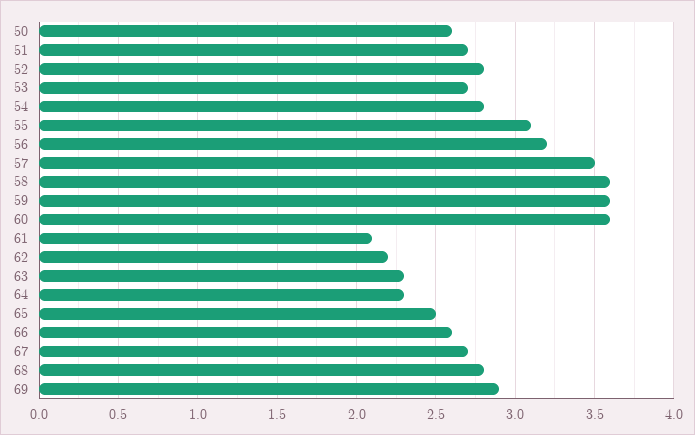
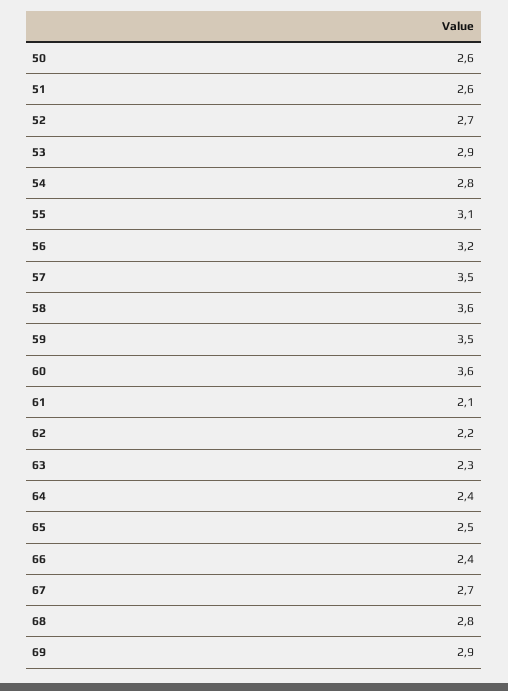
51: 2.7 -> 2.6
52: 2.8 -> 2.7
53: 2.7 -> 2.9
59: 3.6 -> 3.5
64: 2.3 -> 2.4
66: 2.6 -> 2.4

